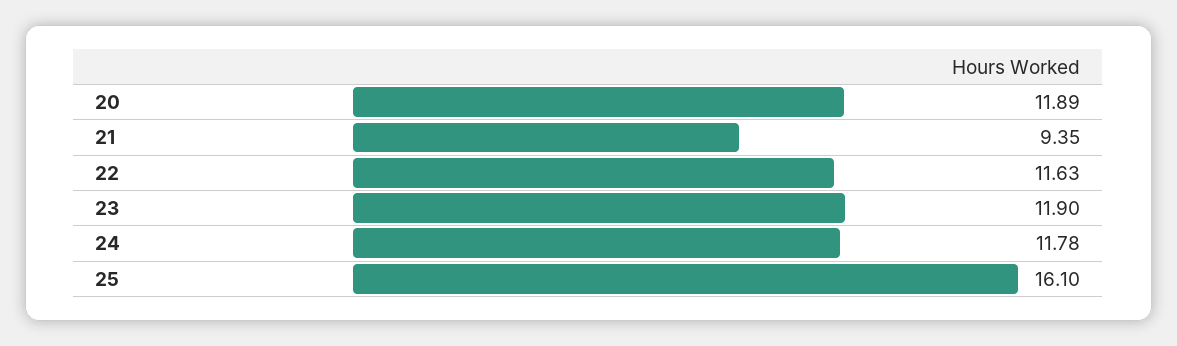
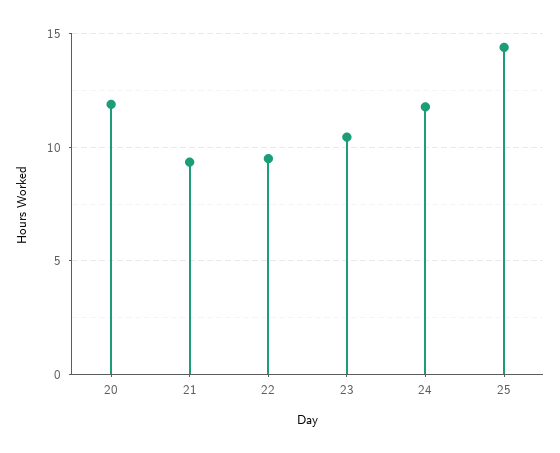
22: 11.63 -> 9.5
23: 11.9 -> 10.5
25: 16.1 -> 14.5

